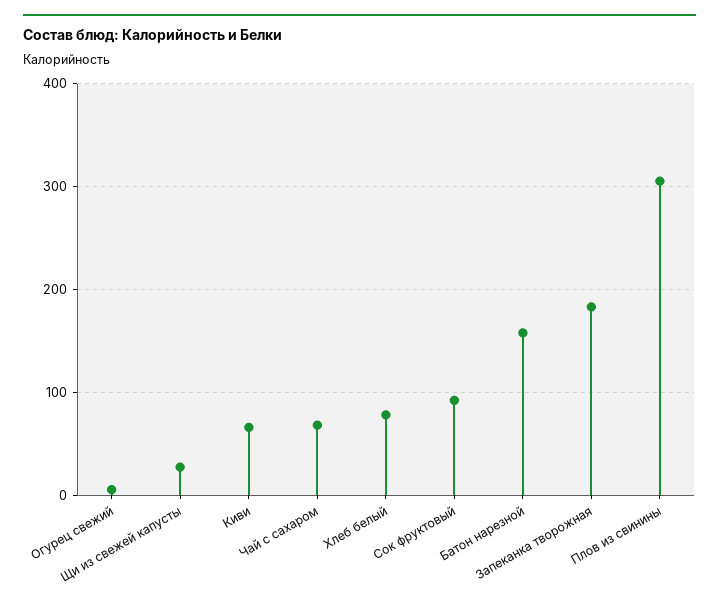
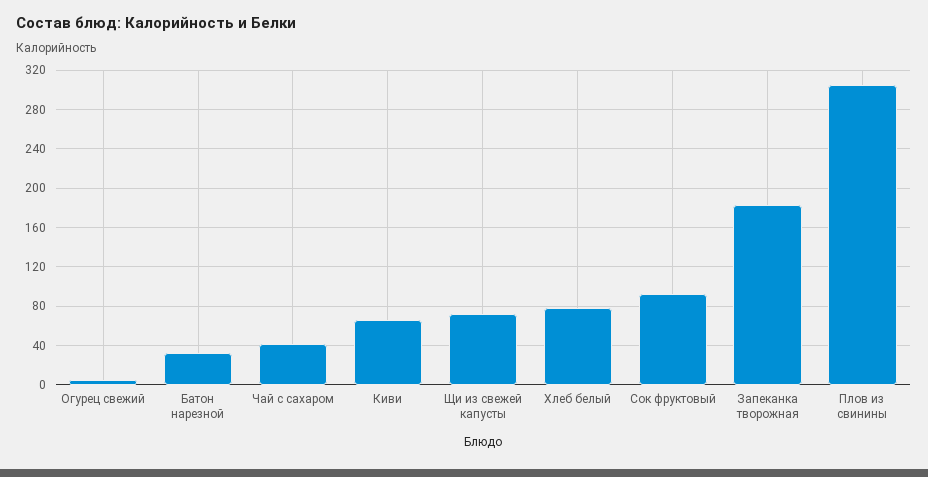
Щи из свежей капусты: 30 -> 70
Чай с сахаром: 70 -> 40
Батон нарезной: 160 -> 30

